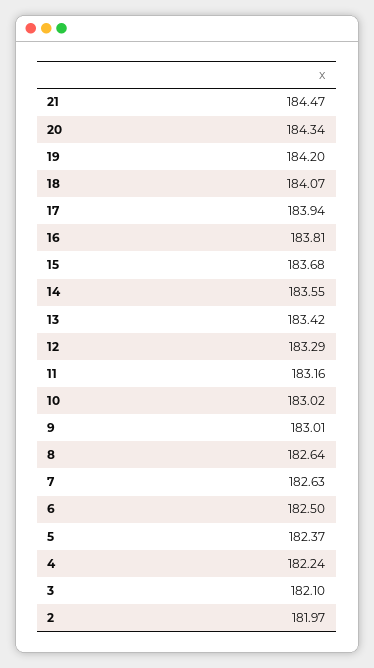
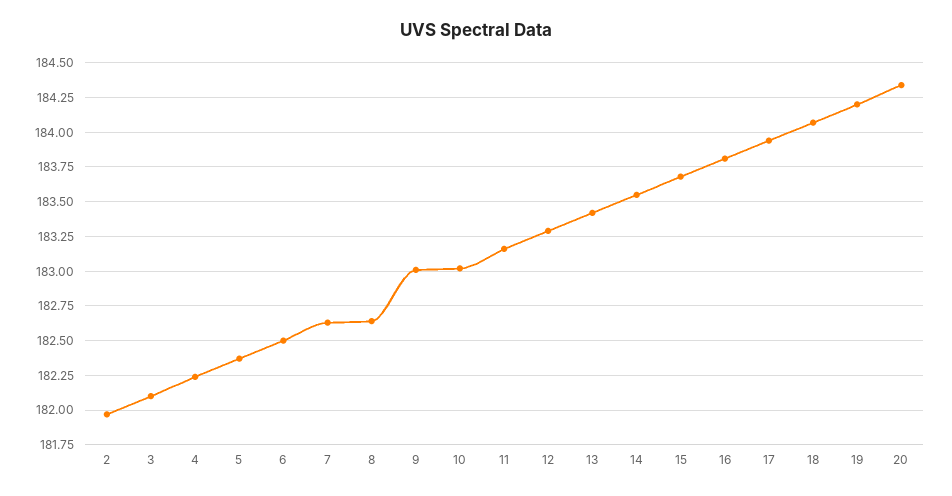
21: 184.47 -> none

